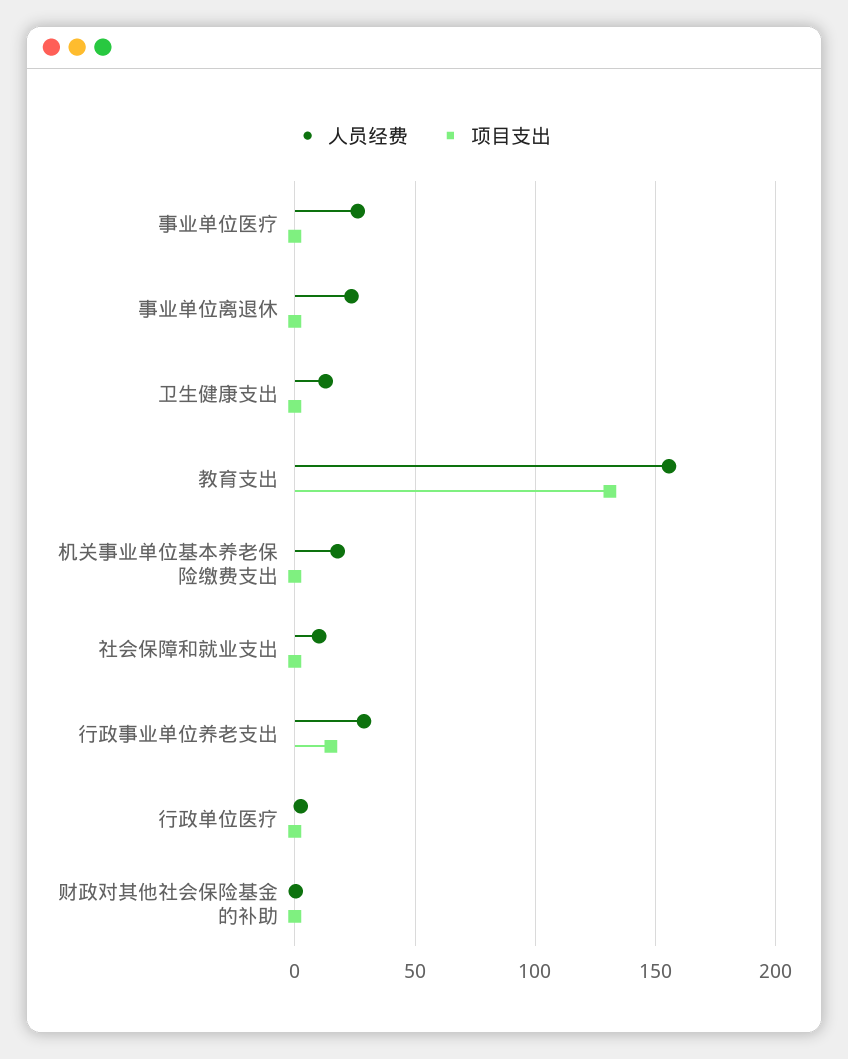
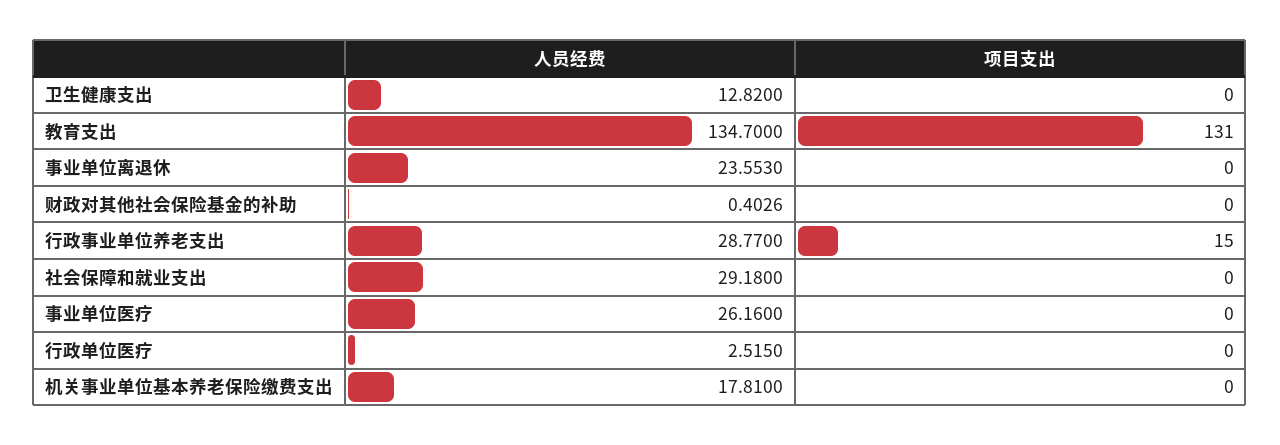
人员经费, 教育支出: 155 -> 134.7
人员经费, 社会保障和就业支出: 10 -> 29.18

